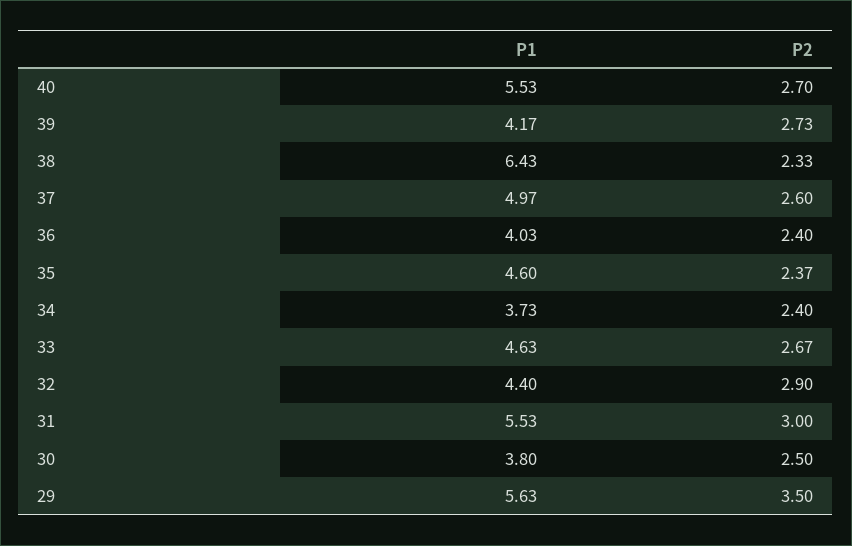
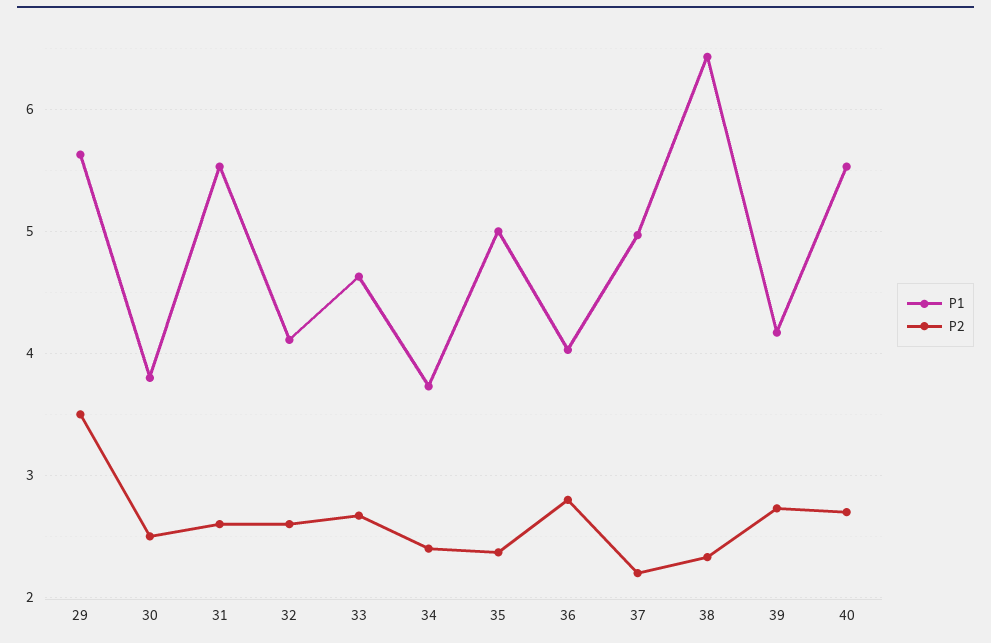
P2, 37: 2.6 -> 2.2
P2, 36: 2.4 -> 2.8
P1, 35: 4.6 -> 5
P1, 32: 4.4 -> 4.1
P2, 32: 2.9 -> 2.6
P2, 31: 3 -> 2.6

